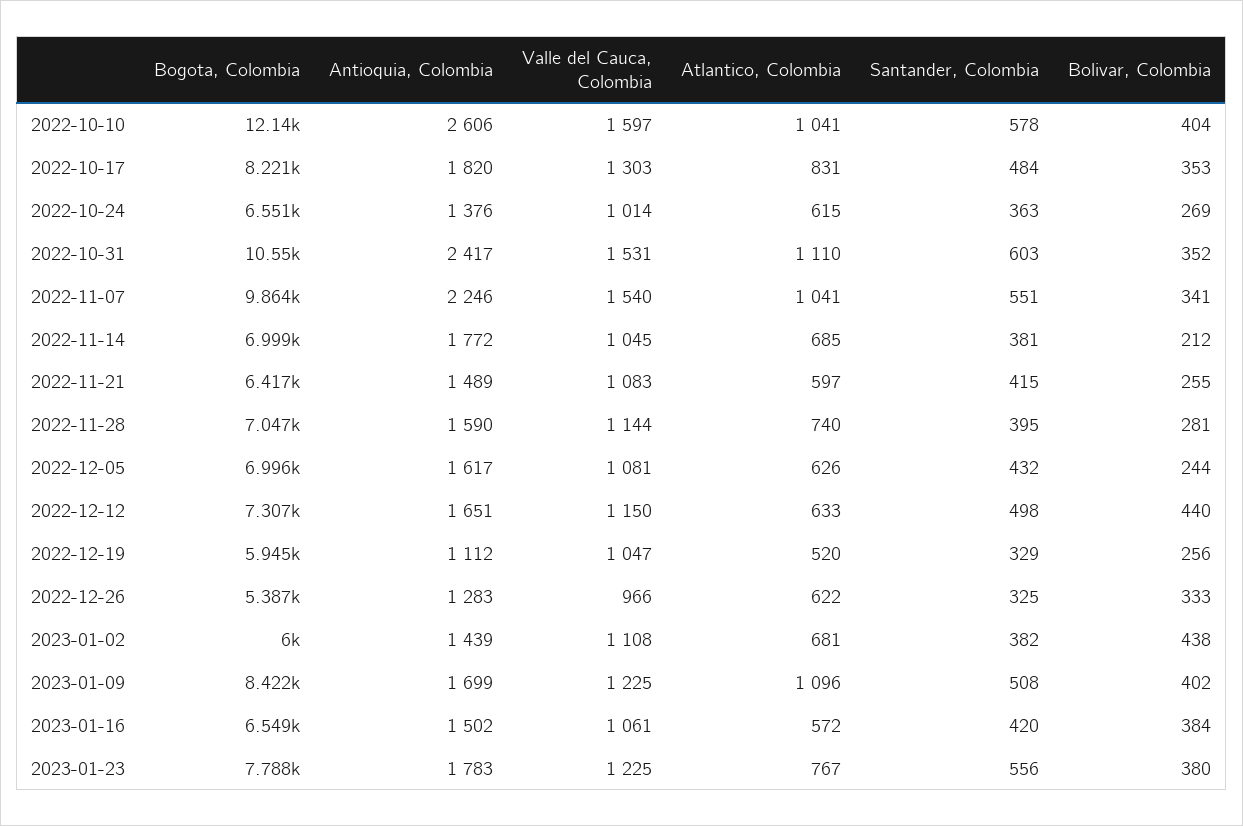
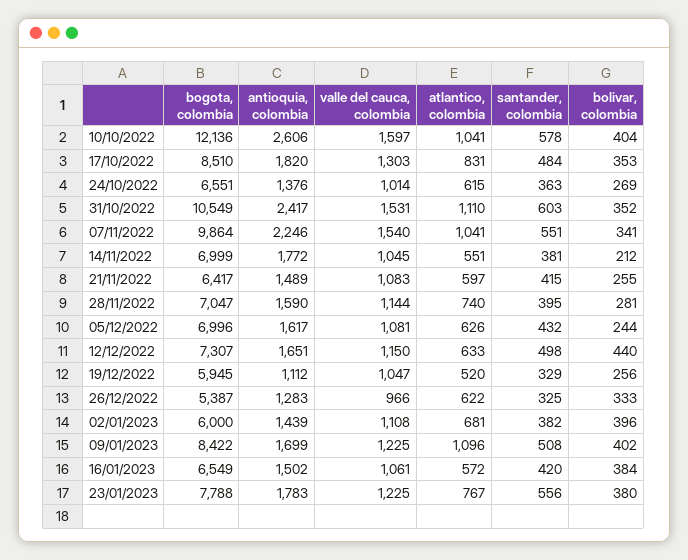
Bogota, Colombia, 2022-10-17: 8221 -> 8510
Atlantico, Colombia, 2022-11-14: 685 -> 551
Bolivar, Colombia, 2023-01-02: 438 -> 396

